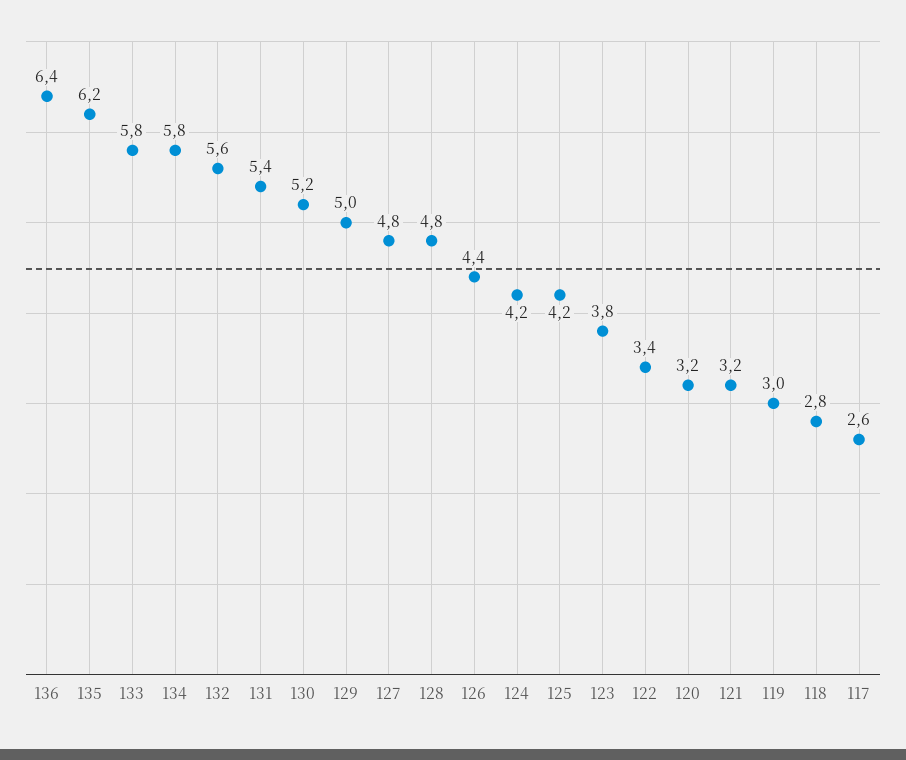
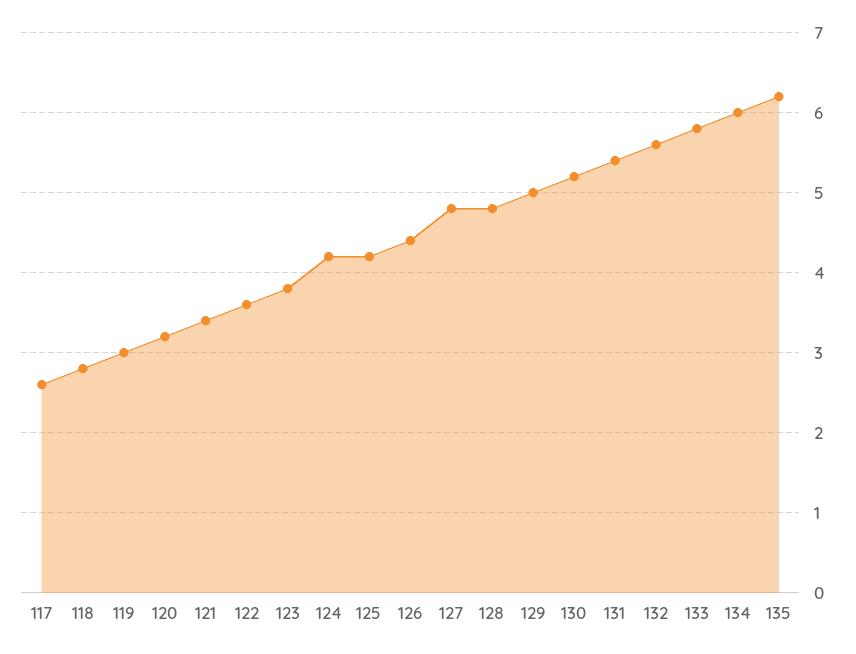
136: 6.4 -> none
134: 5.8 -> 6
122: 3.4 -> 3.6
121: 3.2 -> 3.4

